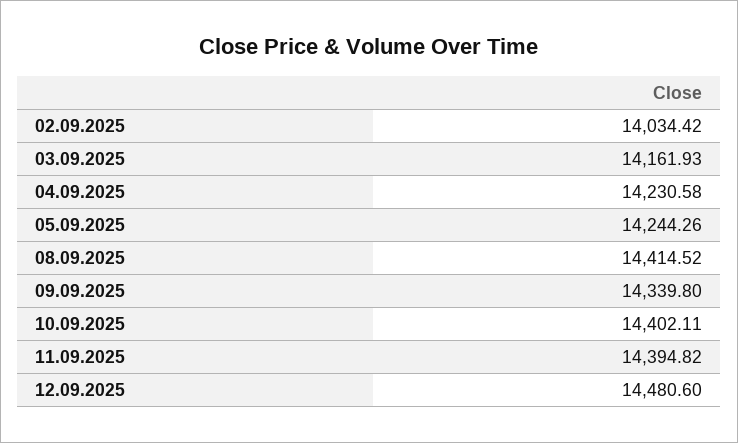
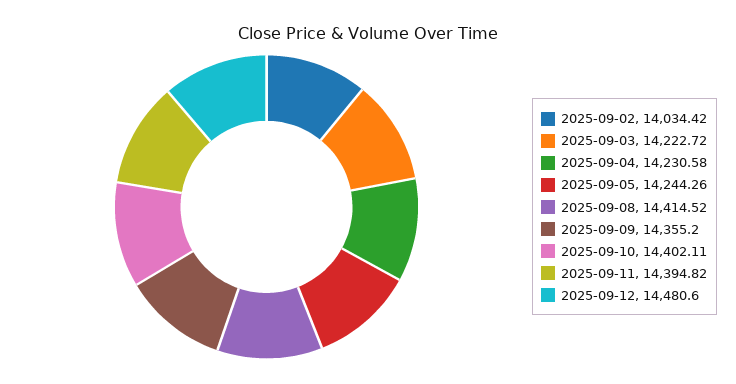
03.09.2025: 14161.93 -> 14222.72
09.09.2025: 14339.8 -> 14355.2

